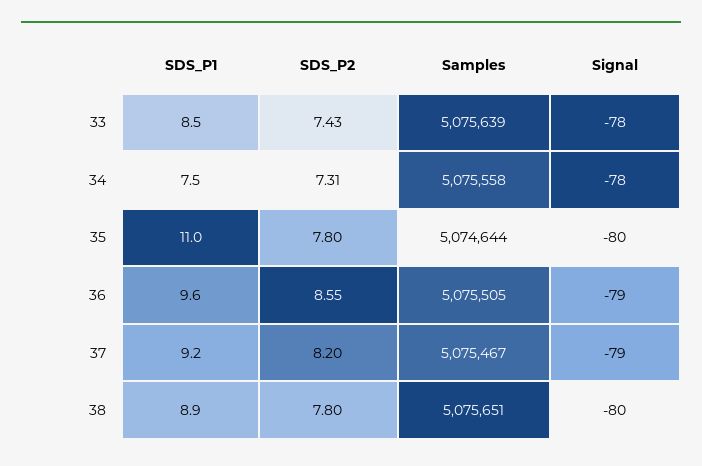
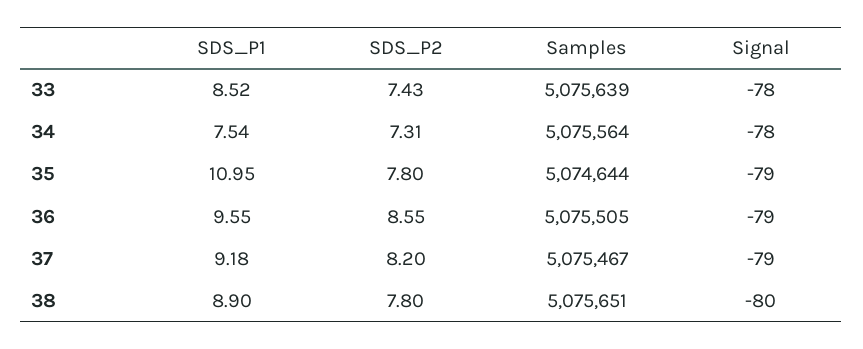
Samples, 34: 5075558 -> 5075564
Signal, 35: -80 -> -79

